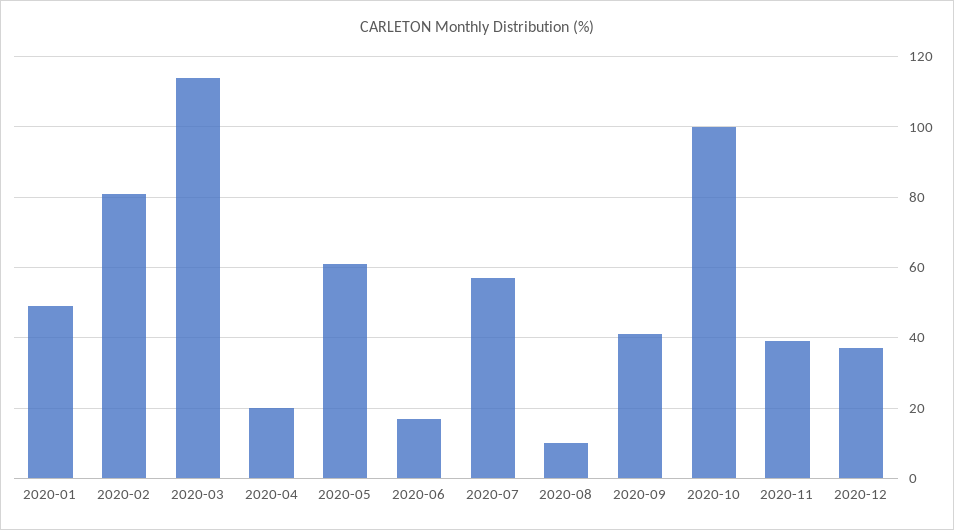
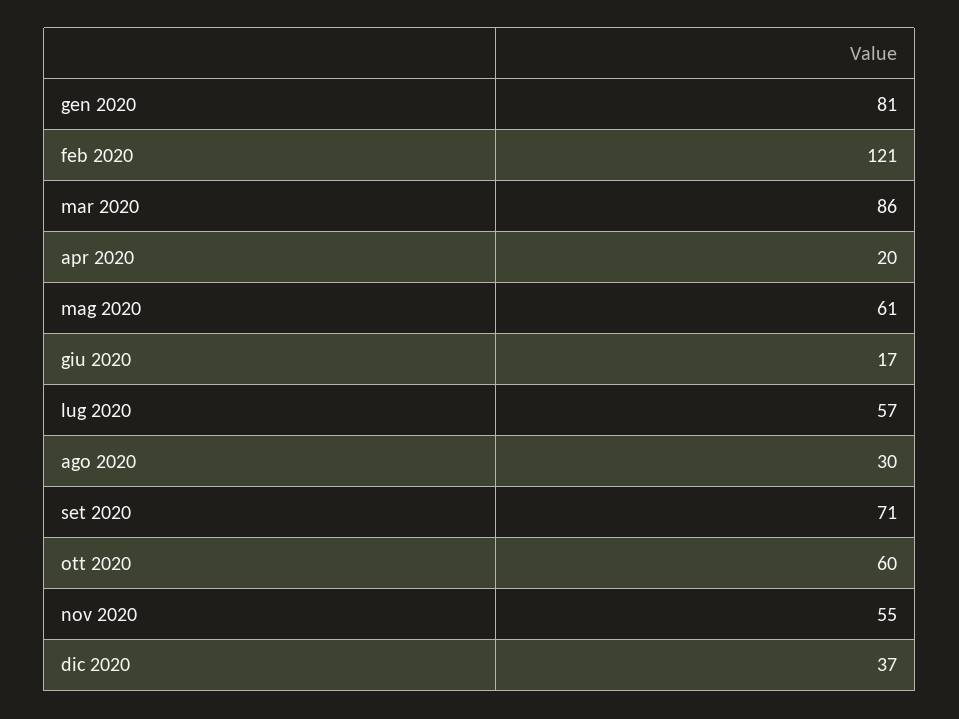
2020-01: 50 -> 81
2020-02: 80 -> 121
2020-03: 115 -> 86
2020-08: 10 -> 30
2020-09: 40 -> 71
2020-10: 100 -> 60
2020-11: 40 -> 55

